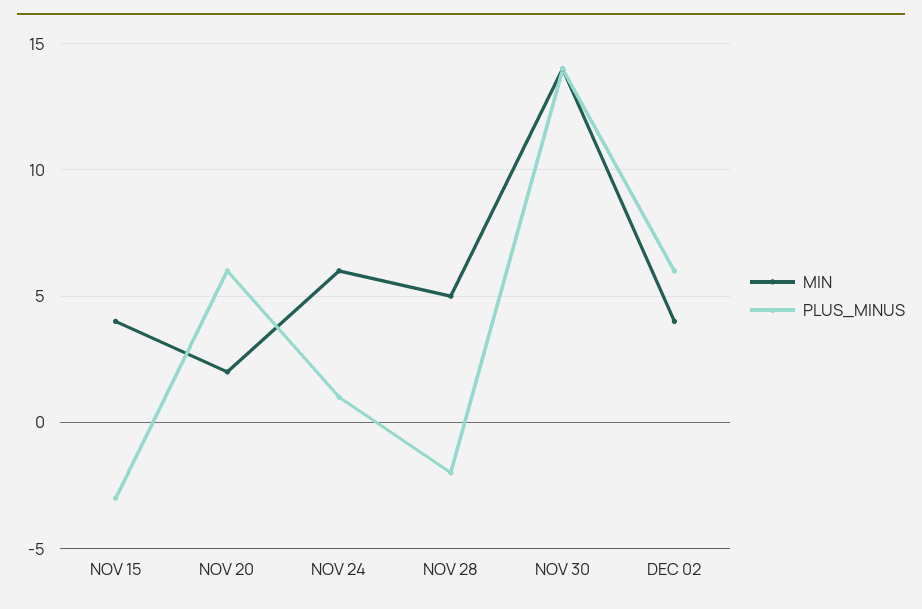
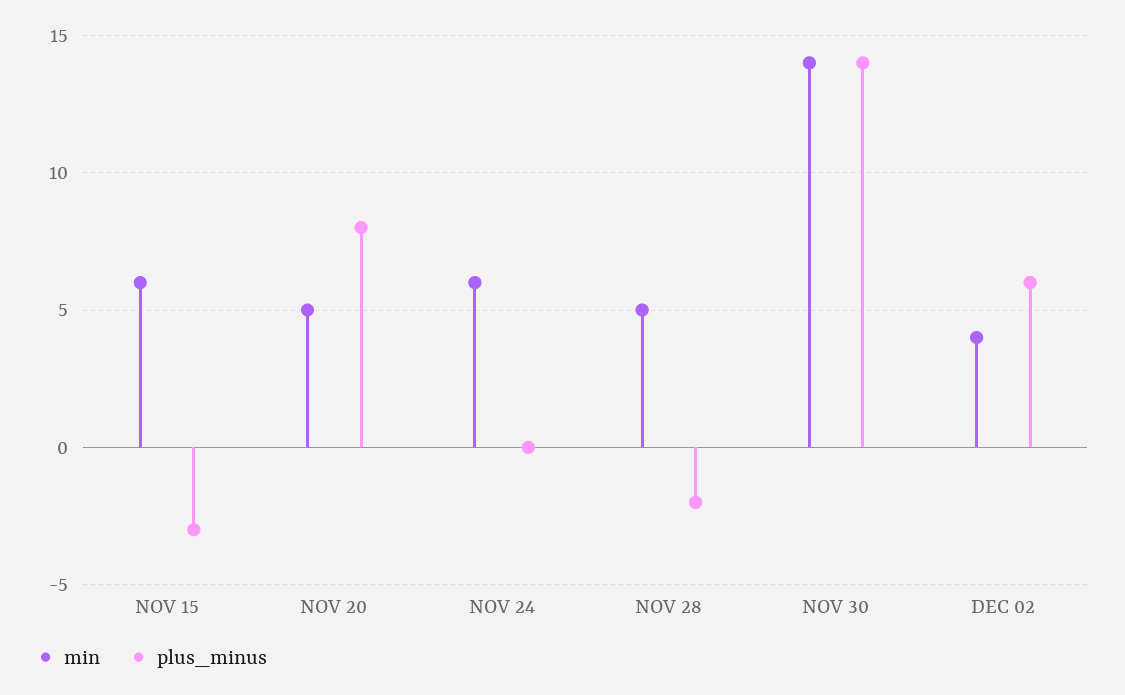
MIN, NOV 15: 4 -> 6
MIN, NOV 20: 2 -> 5
PLUS_MINUS, NOV 20: 6 -> 8
PLUS_MINUS, NOV 24: 1 -> 0

